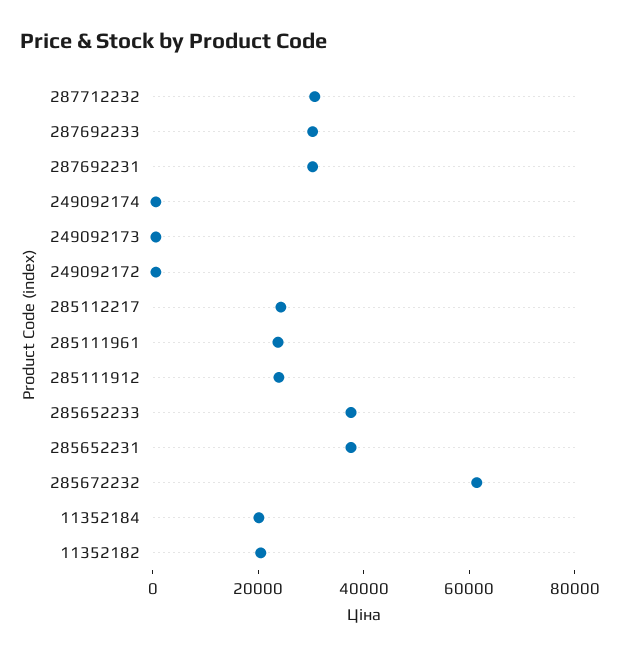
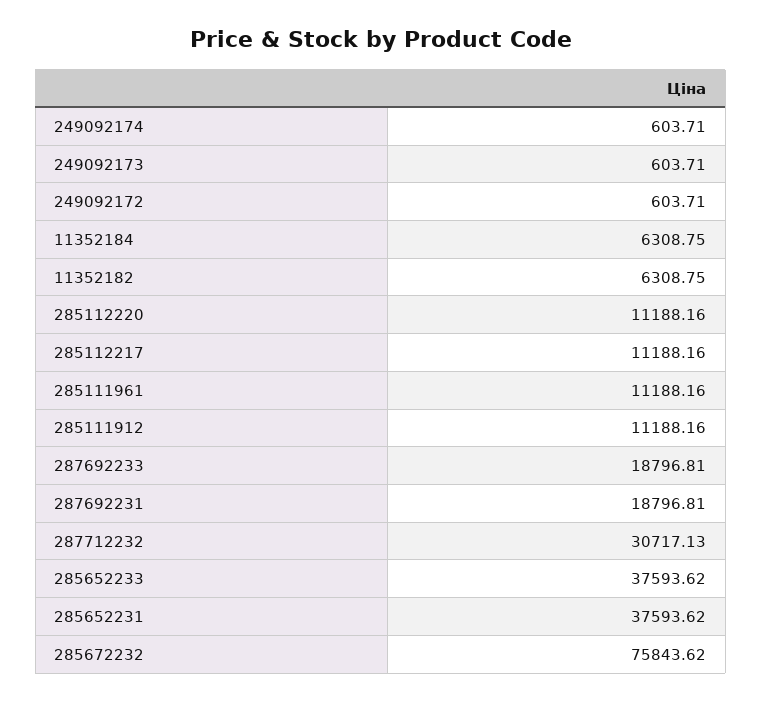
287692233: 30000 -> 18796.81
287692231: 30000 -> 18796.81
285112217: 25000 -> 11188.16
285111961: 25000 -> 11188.16
285111912: 25000 -> 11188.16
285672232: 60000 -> 75843.62
11352184: 20000 -> 6308.75
11352182: 20000 -> 6308.75
285112220: none -> 11188.16

